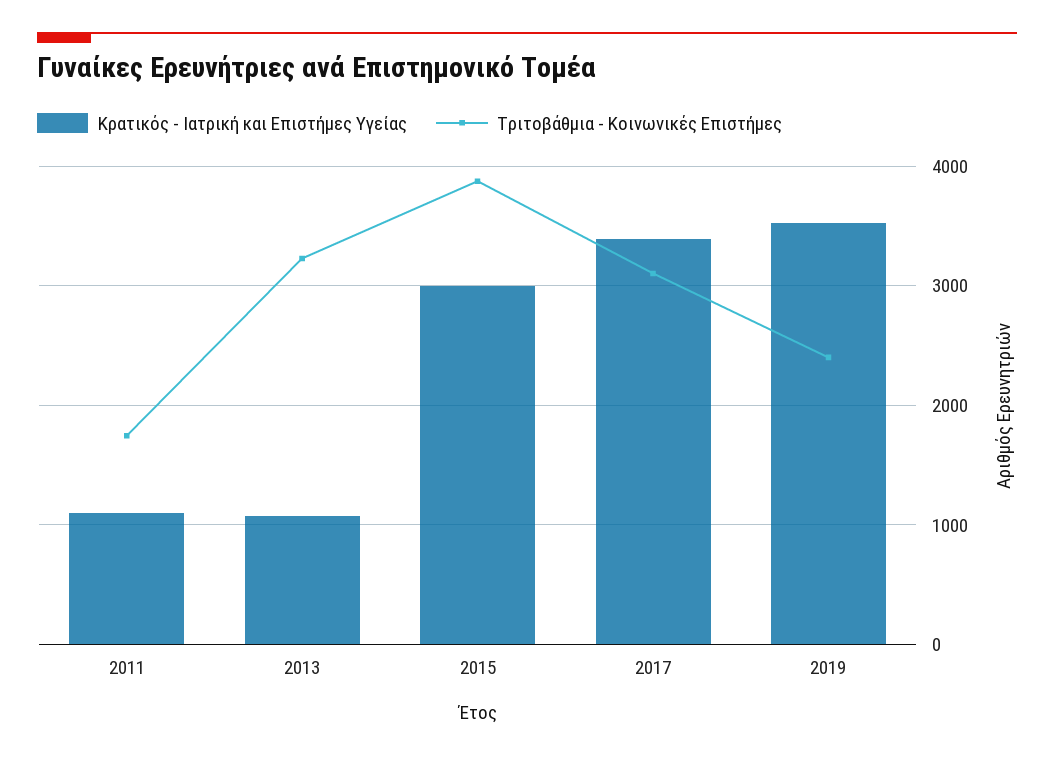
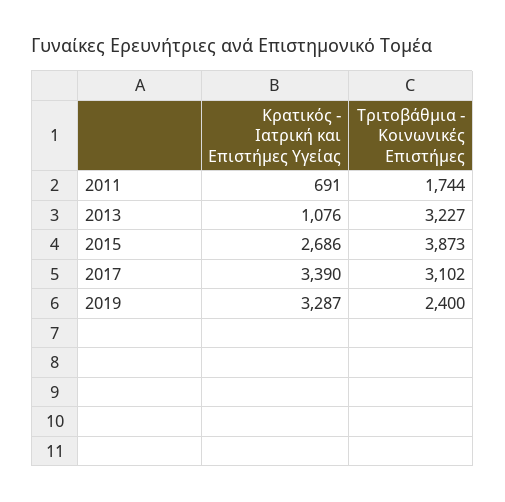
Κρατικός - Ιατρική και Επιστήμες Υγείας, 2011: 1100 -> 691
Κρατικός - Ιατρική και Επιστήμες Υγείας, 2015: 3000 -> 2686
Κρατικός - Ιατρική και Επιστήμες Υγείας, 2019: 3500 -> 3287

